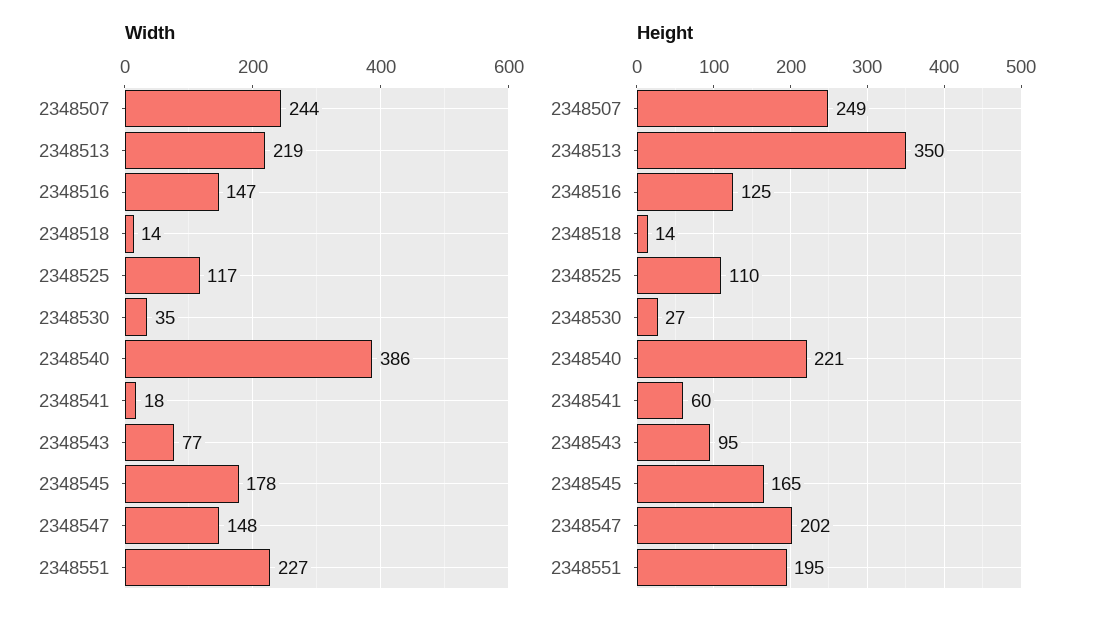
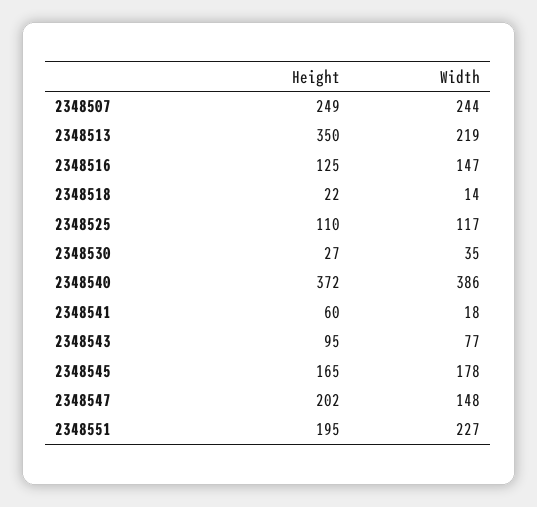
Height, 2348518: 14 -> 22
Height, 2348540: 221 -> 372

